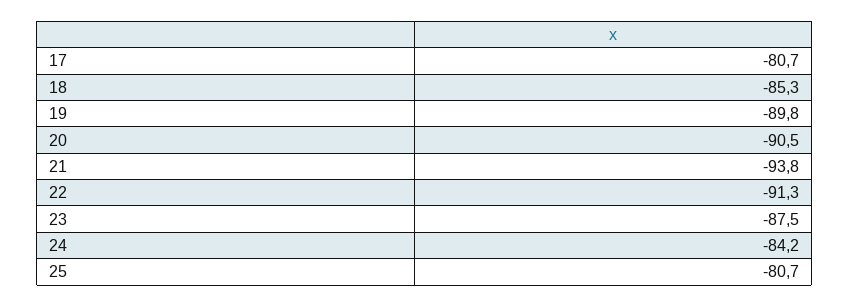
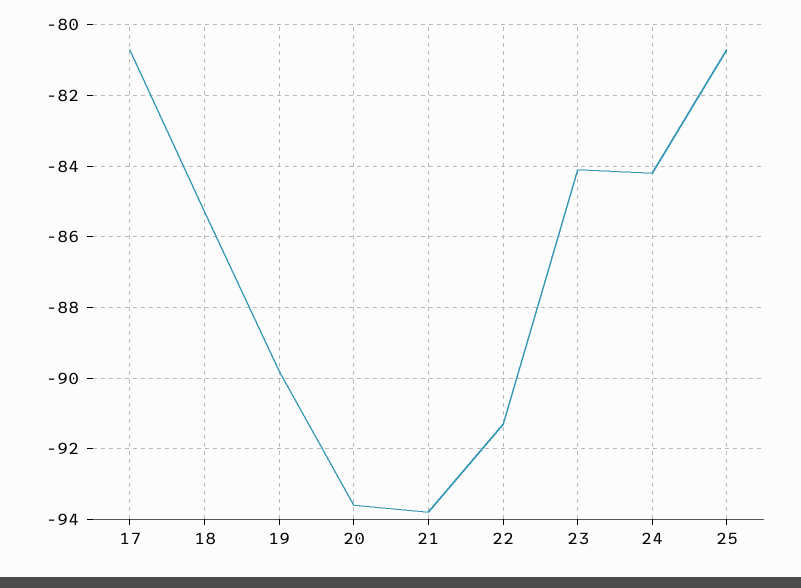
20: -90.5 -> -93.5
23: -87.5 -> -84

